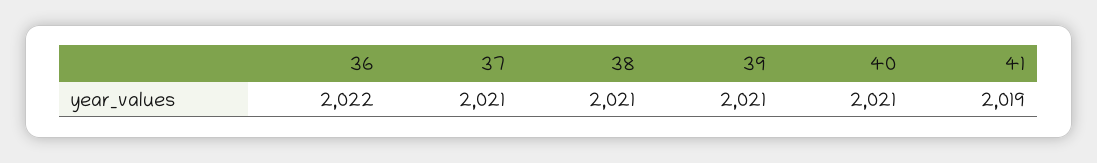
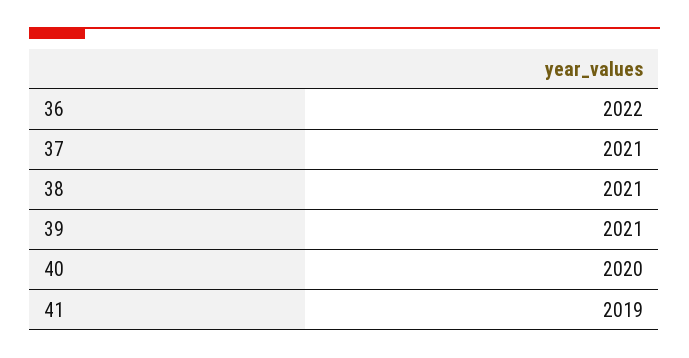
40: 2021 -> 2020

